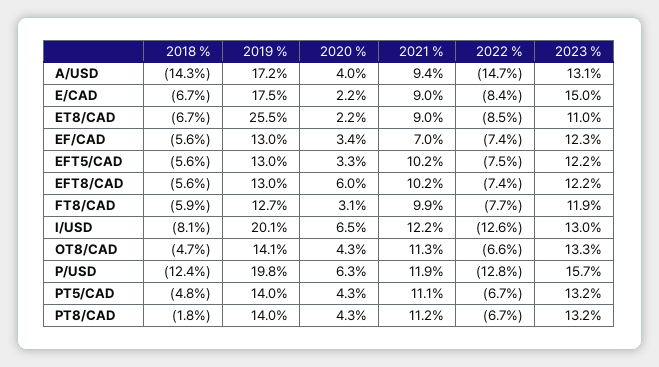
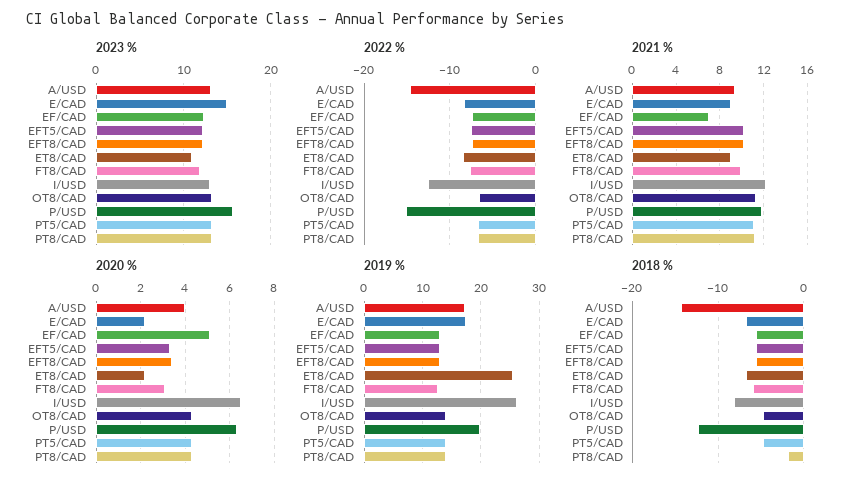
2020 %, EF/CAD: 3.4 -> 5
2020 %, EFT8/CAD: 6 -> 3.5
2019 %, I/USD: 20.1 -> 26
2022 %, P/USD: -12.8 -> -15

